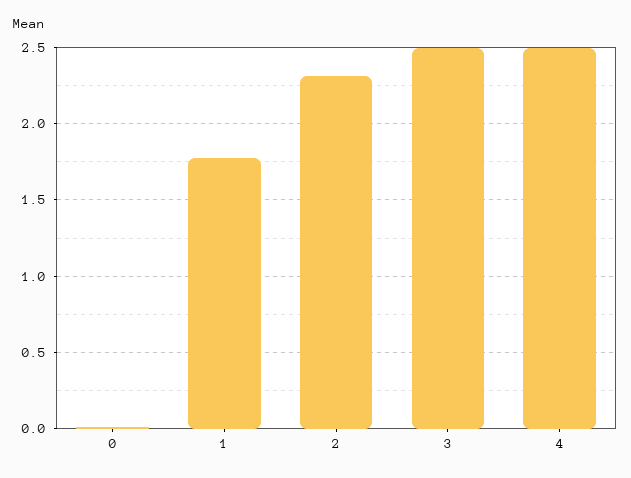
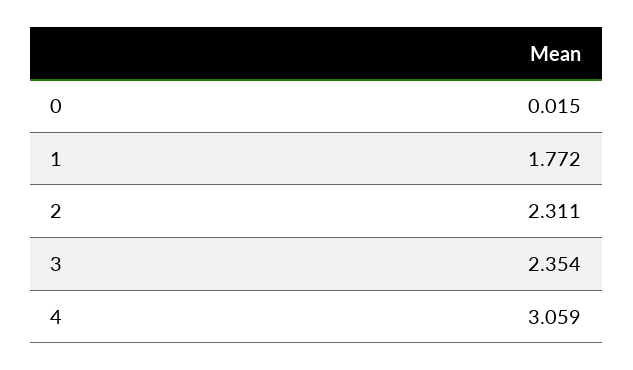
3: 2.5 -> 2.354
4: 2.5 -> 3.059

